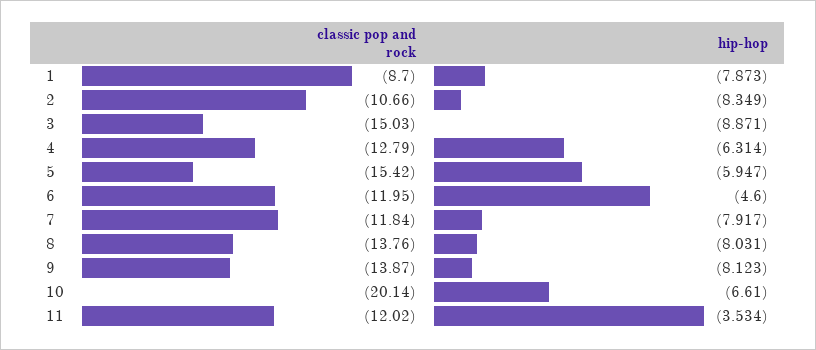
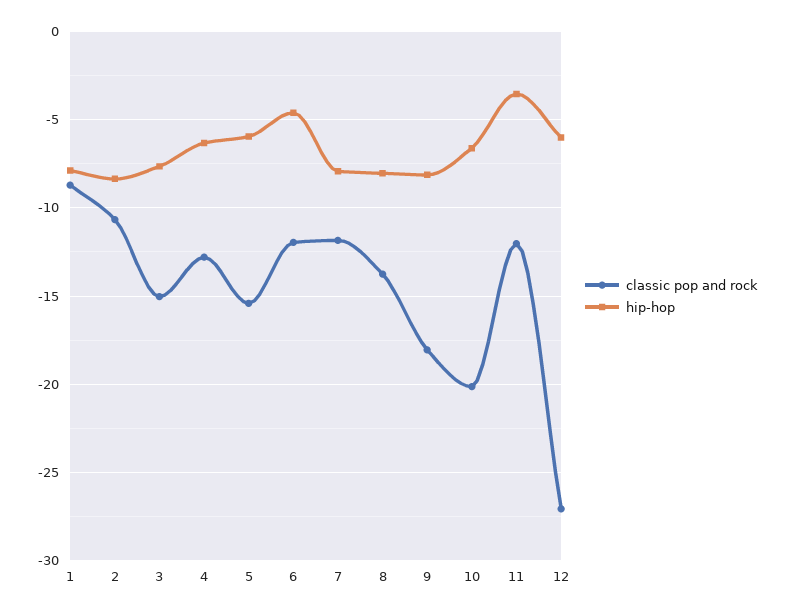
hip-hop, 3: -8.871 -> -7.5
classic pop and rock, 9: -13.87 -> -18
classic pop and rock, 12: none -> -27
hip-hop, 12: none -> -6

